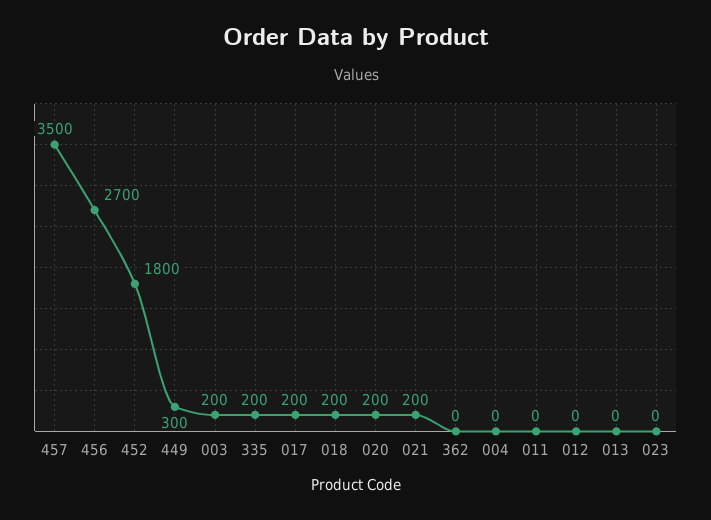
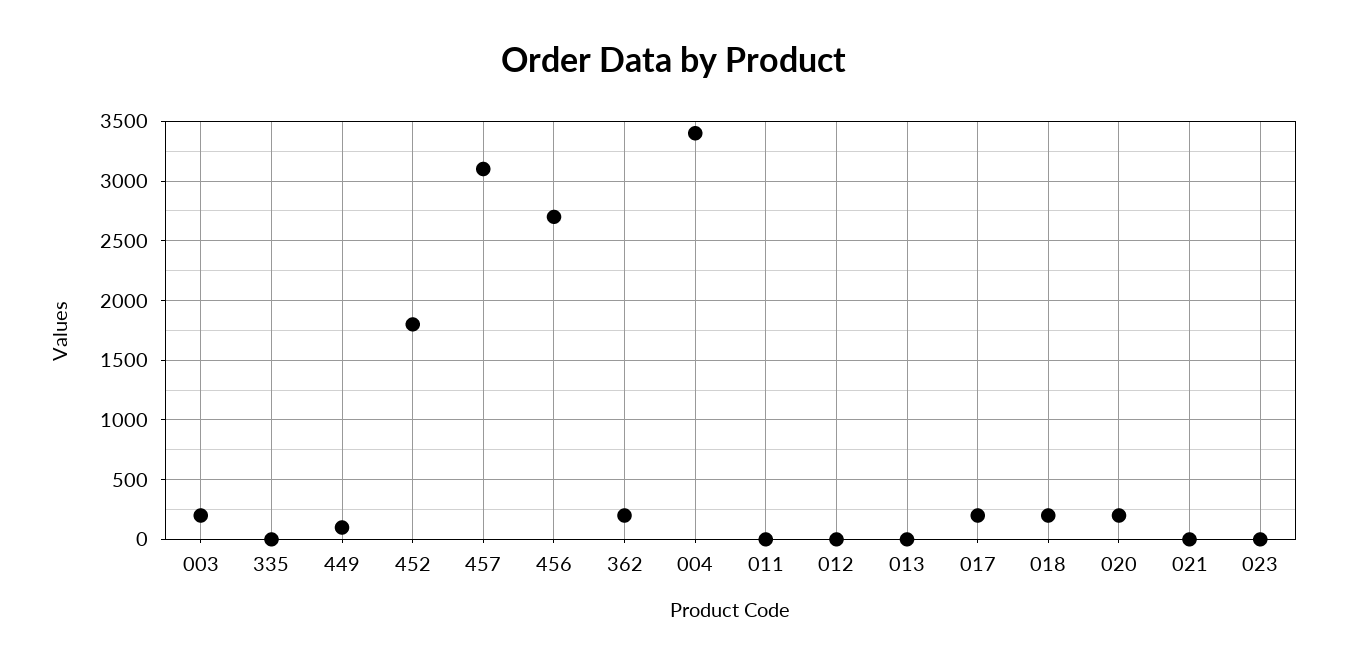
457: 3500 -> 3100
449: 300 -> 100
335: 200 -> 0
021: 200 -> 0
362: 0 -> 200
004: 0 -> 3400

